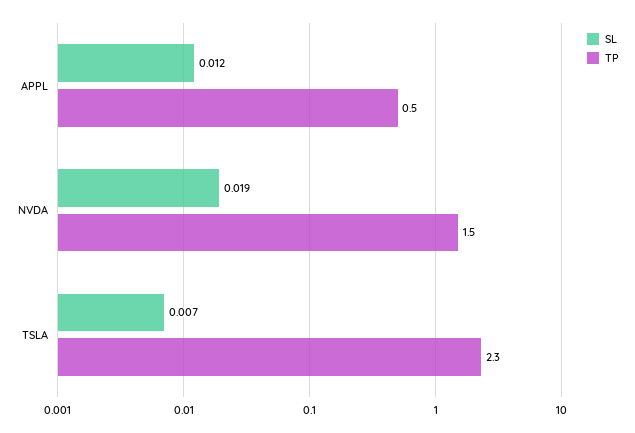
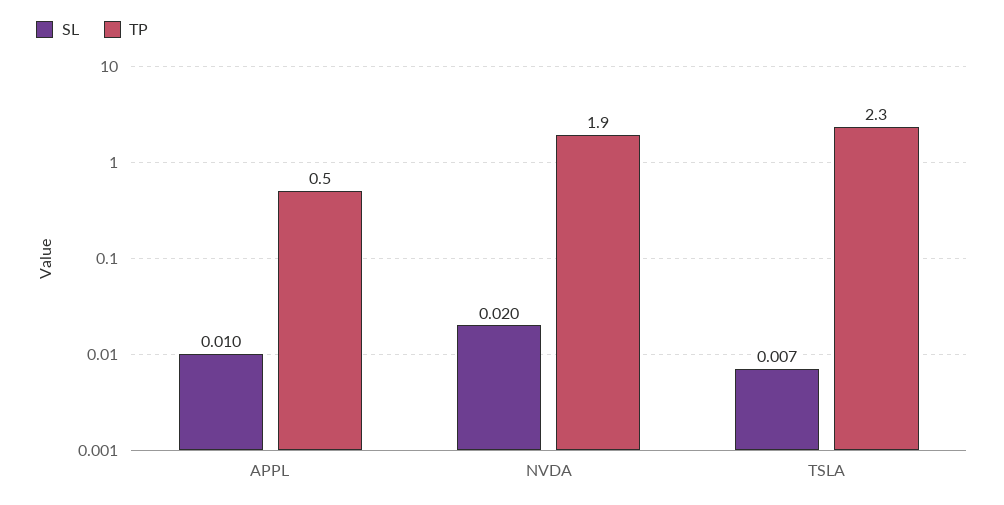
SL, APPL: 0.012 -> 0.01
SL, NVDA: 0.019 -> 0.02
TP, NVDA: 1.5 -> 1.9

